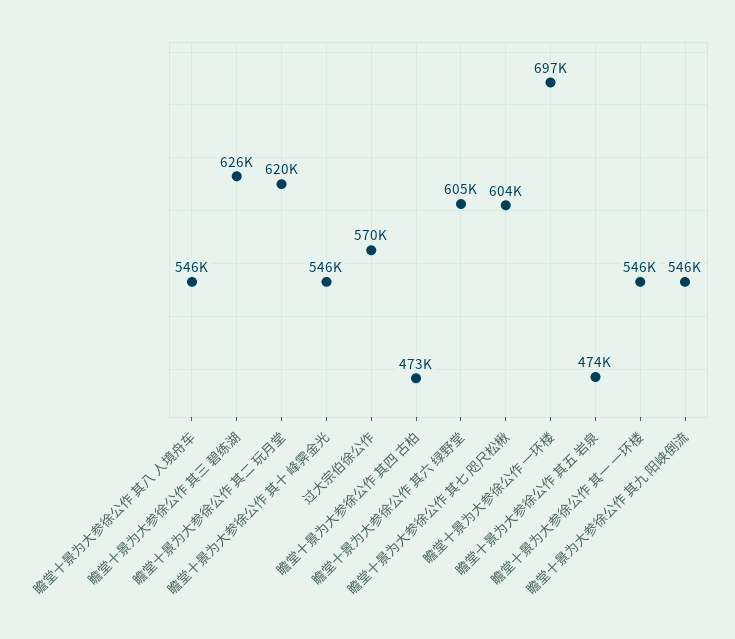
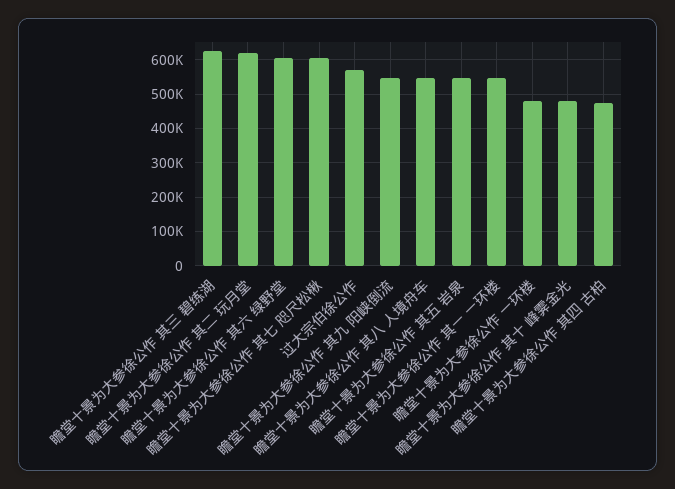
瞻堂十景为大参徐公作 其十 峰霁金光: 546000 -> 480000
瞻堂十景为大参徐公作 一环楼: 697000 -> 480000
瞻堂十景为大参徐公作 其五 岩泉: 474000 -> 540000

